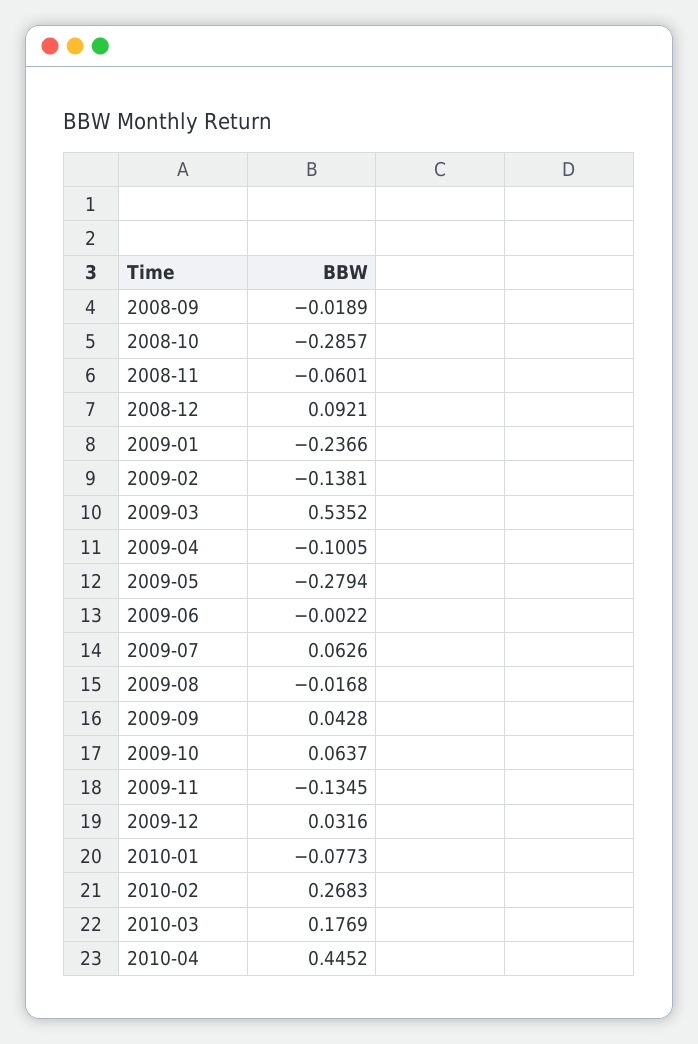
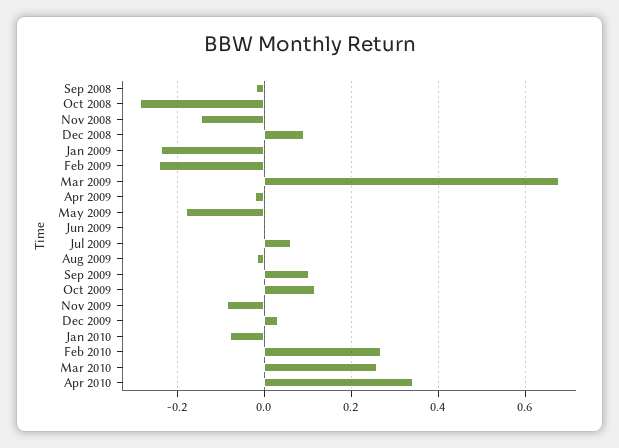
2008-11: -0.0601 -> -0.14
2009-02: -0.1381 -> -0.24
2009-03: 0.5352 -> 0.68
2009-04: -0.1005 -> -0.02
2009-05: -0.2794 -> -0.18
2009-09: 0.0428 -> 0.1
2009-10: 0.0637 -> 0.12
2009-11: -0.1345 -> -0.08
2010-03: 0.1769 -> 0.26
2010-04: 0.4452 -> 0.34

